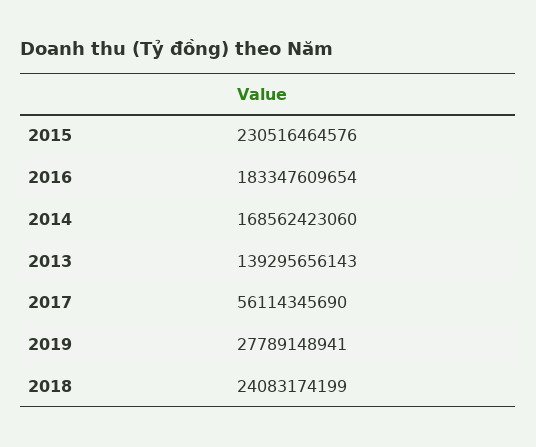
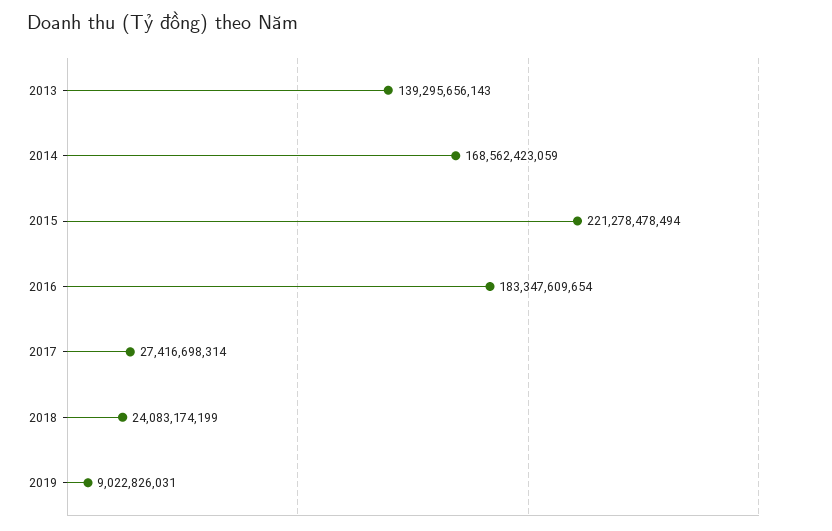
2015: 230516464576 -> 221278478494
2014: 168562423060 -> 168562423059
2017: 56114345690 -> 27416698314
2019: 27789148941 -> 9022826031

